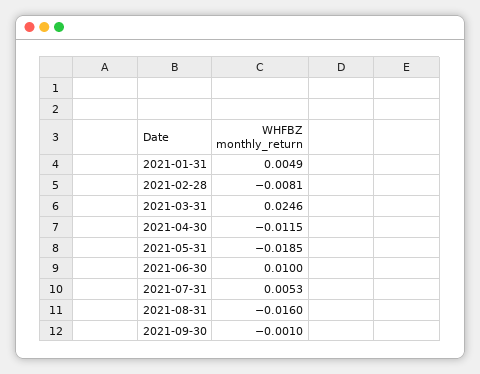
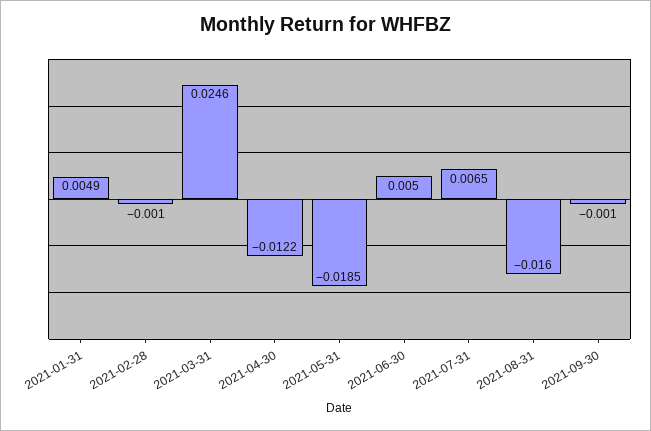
2021-02-28: -0.0081 -> -0.001
2021-04-30: -0.0115 -> -0.0122
2021-06-30: 0.01 -> 0.005
2021-07-31: 0.0053 -> 0.0065

